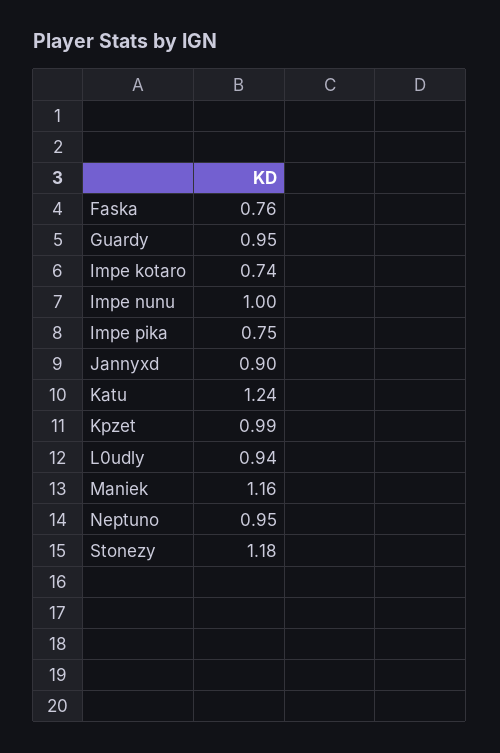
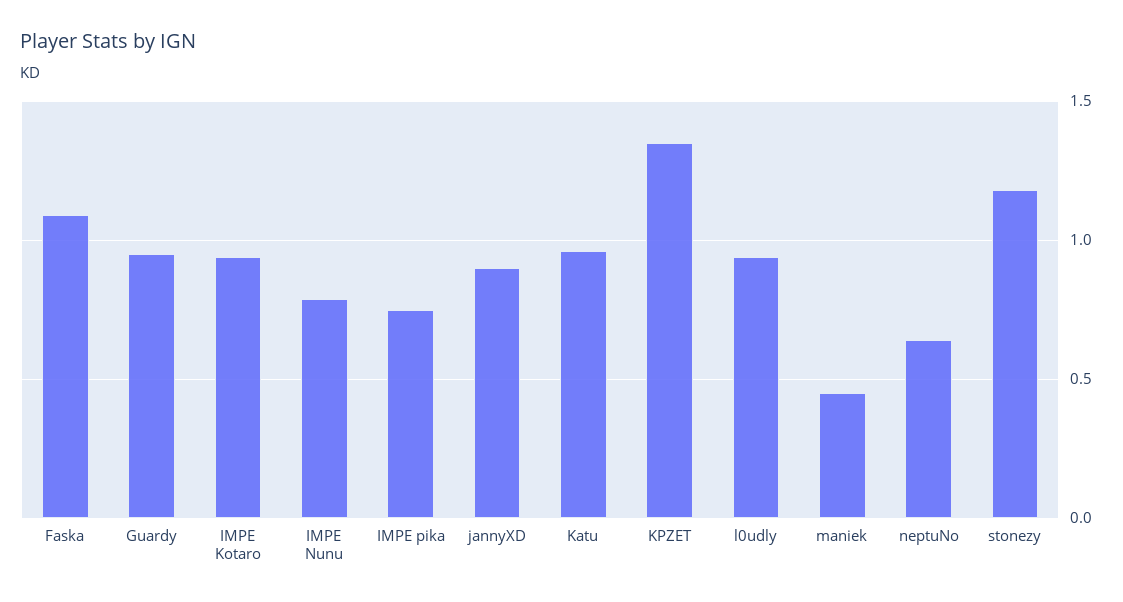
Faska: 0.76 -> 1.1
Impe kotaro: 0.74 -> 0.95
Impe nunu: 1 -> 0.8
Katu: 1.24 -> 0.95
Kpzet: 0.99 -> 1.35
Maniek: 1.16 -> 0.45
Neptuno: 0.95 -> 0.65

